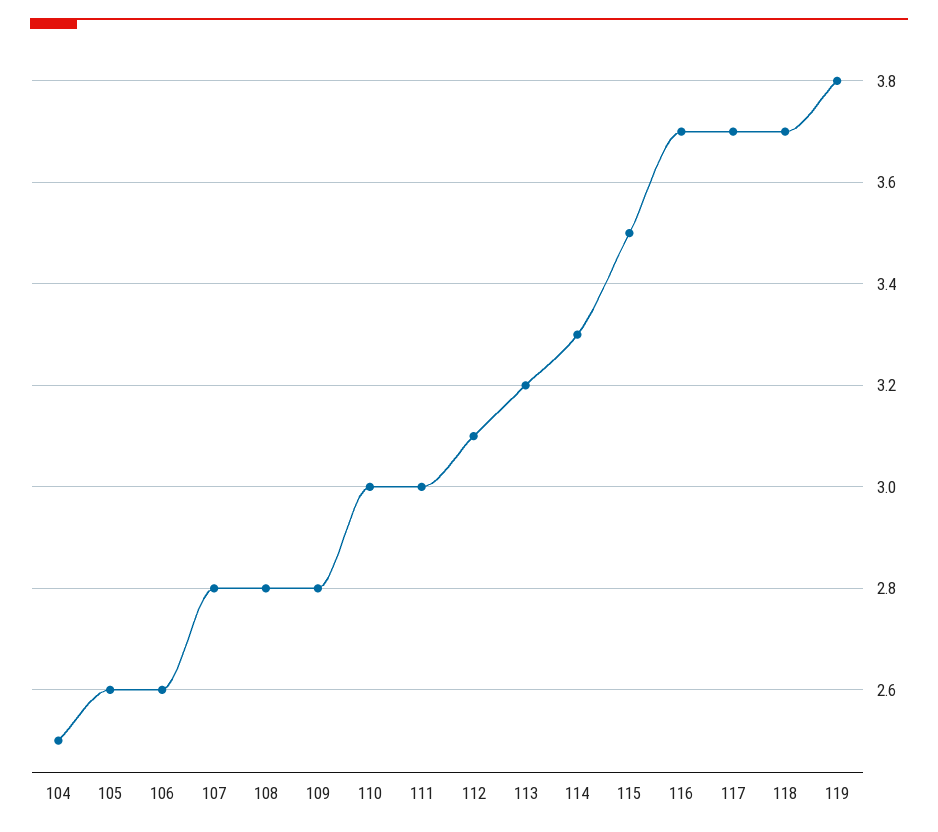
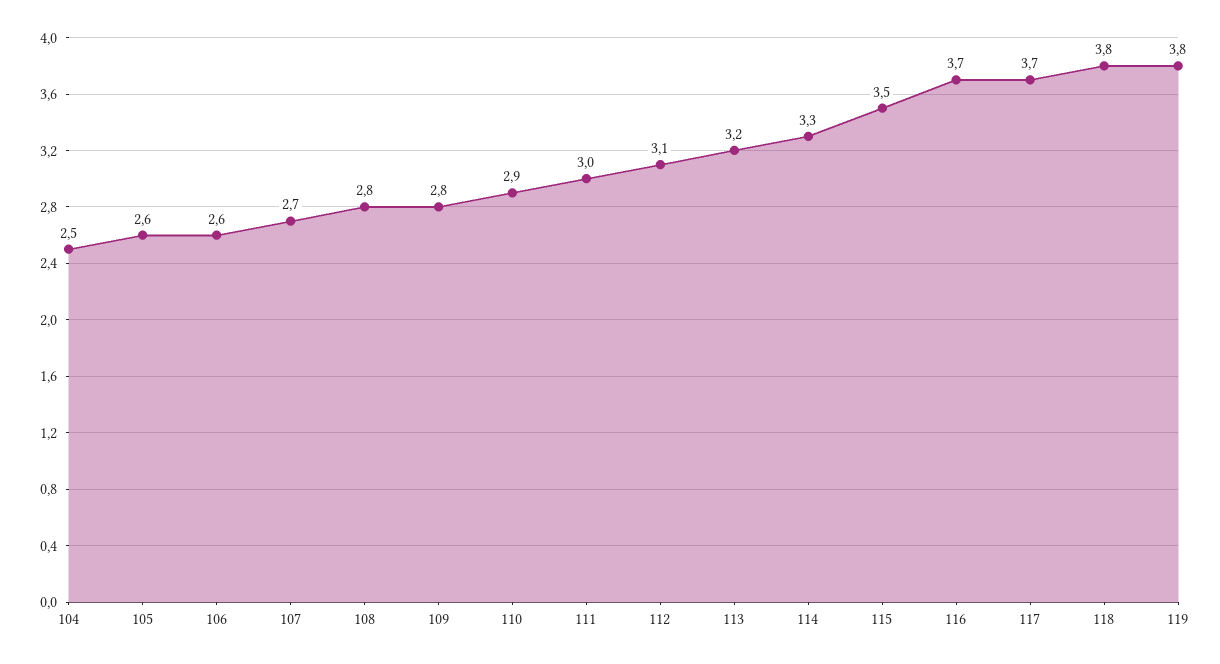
107: 2.8 -> 2.7
110: 3 -> 2.9
118: 3.7 -> 3.8

